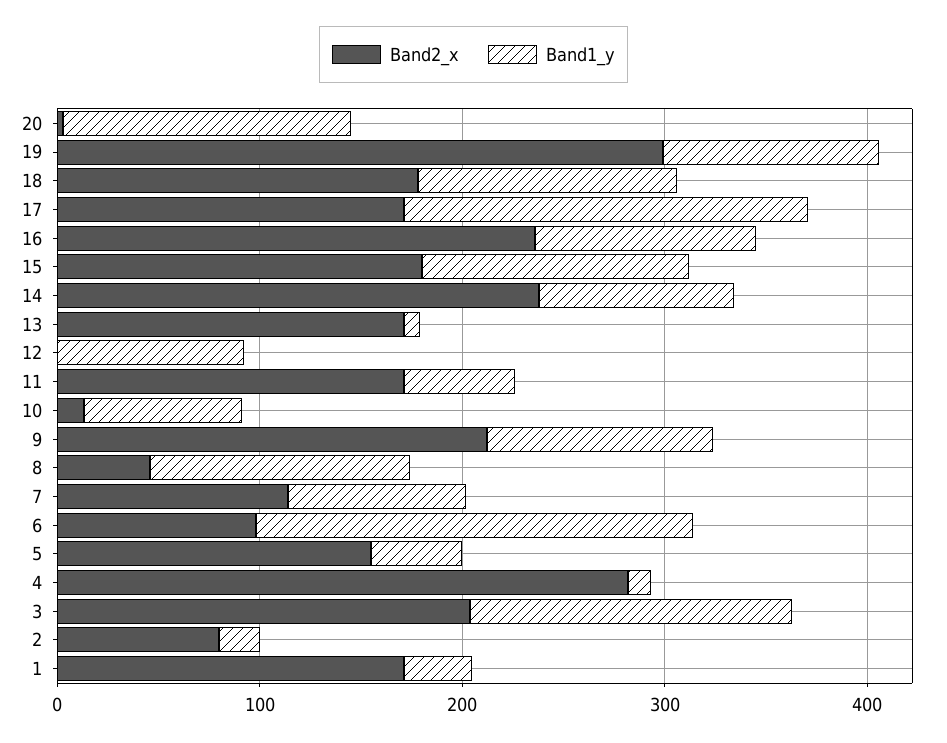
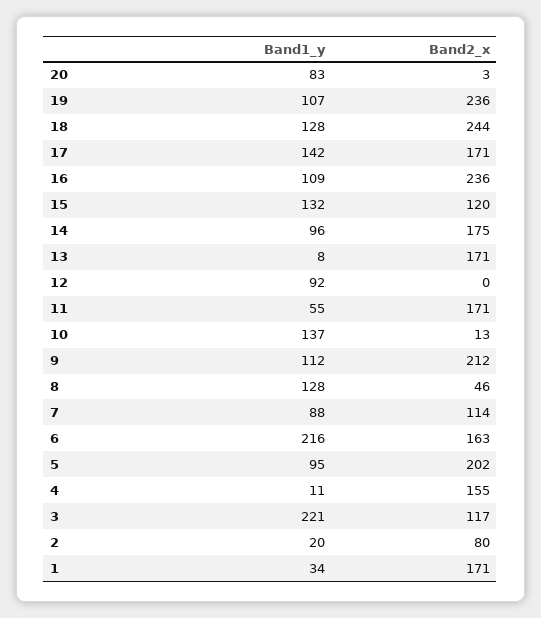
Band1_y, 20: 140 -> 83
Band2_x, 19: 300 -> 236
Band2_x, 18: 180 -> 244
Band1_y, 17: 200 -> 142
Band2_x, 15: 180 -> 120
Band2_x, 14: 240 -> 175
Band1_y, 10: 80 -> 137
Band2_x, 6: 100 -> 163
Band2_x, 5: 160 -> 202
Band1_y, 5: 40 -> 95
Band2_x, 4: 280 -> 155
Band2_x, 3: 200 -> 117
Band1_y, 3: 160 -> 221

